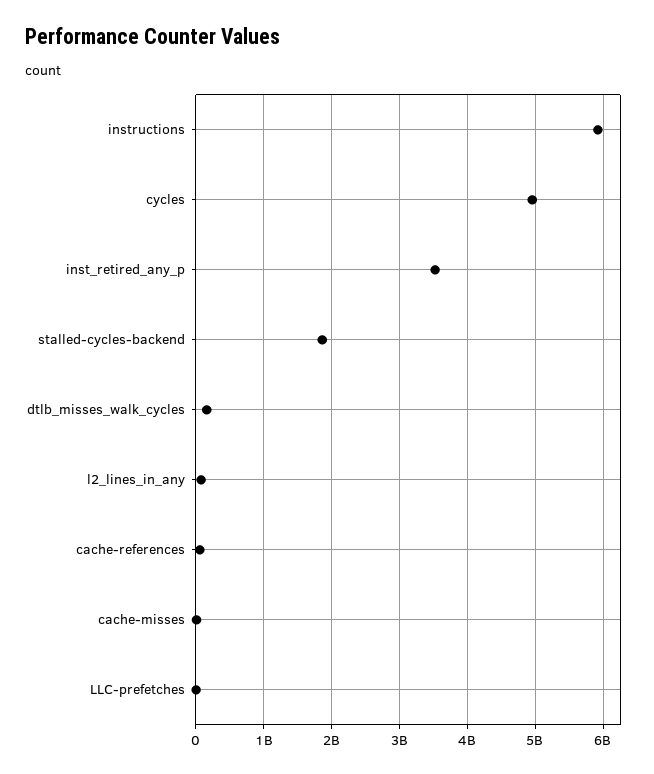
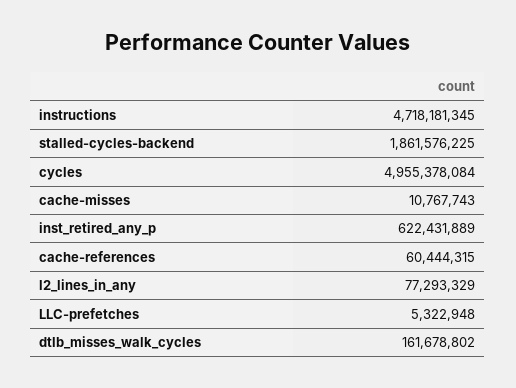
instructions: 5900000000 -> 4718181345
inst_retired_any_p: 3500000000 -> 622431889

